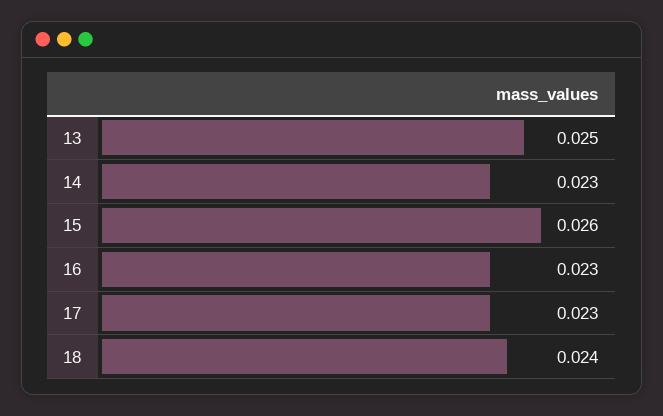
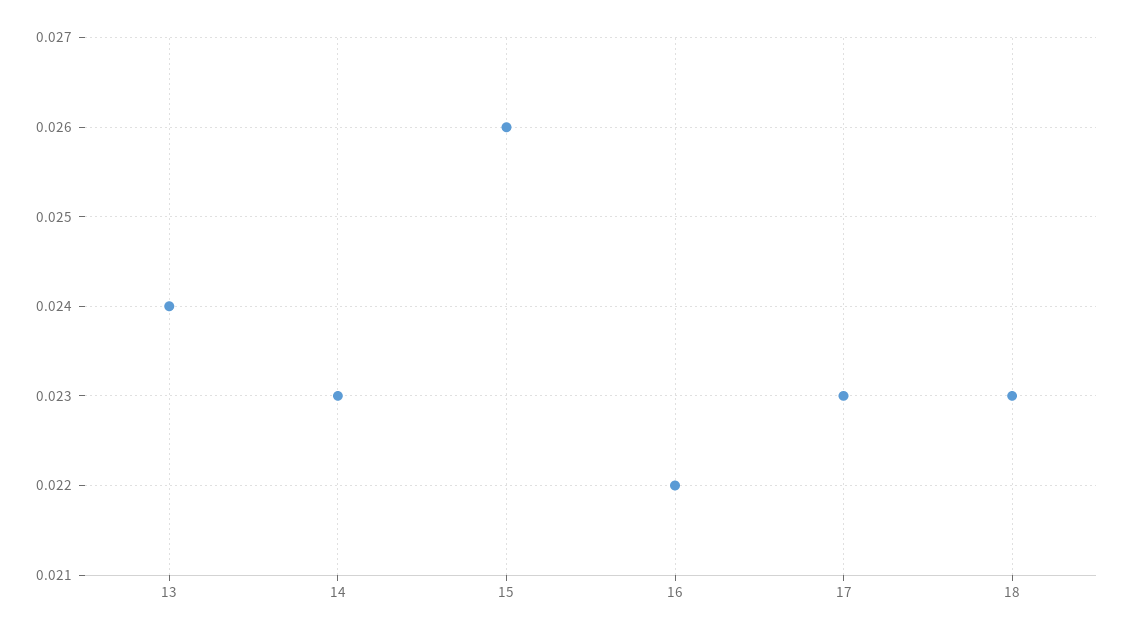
13: 0.025 -> 0.024
16: 0.023 -> 0.022
18: 0.024 -> 0.023

